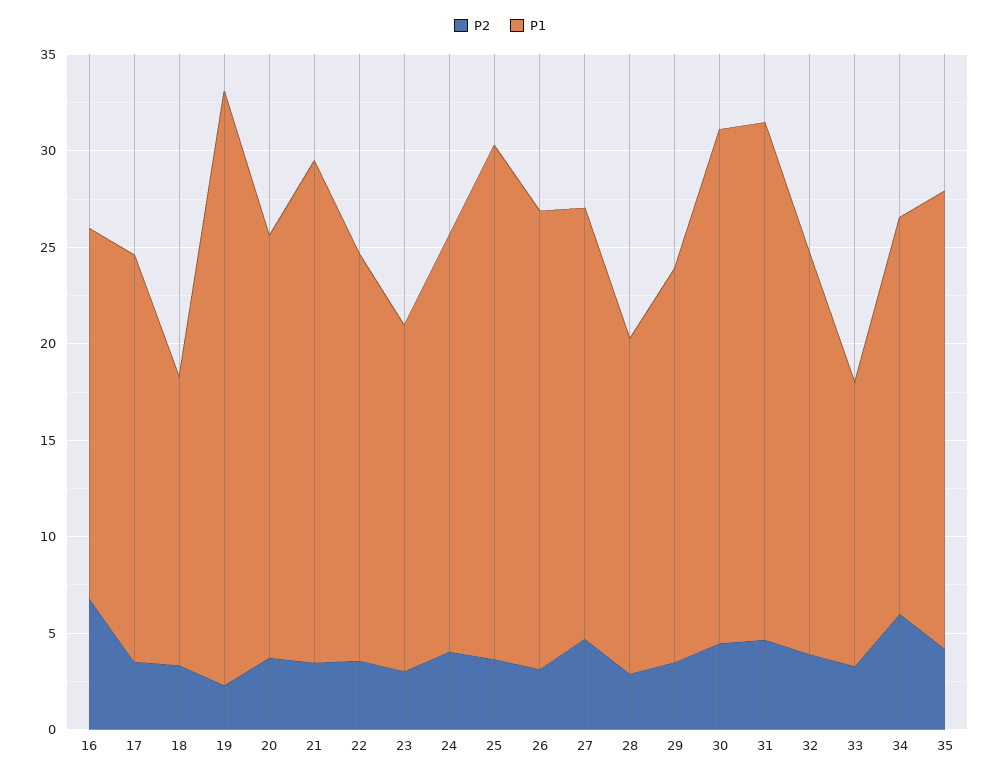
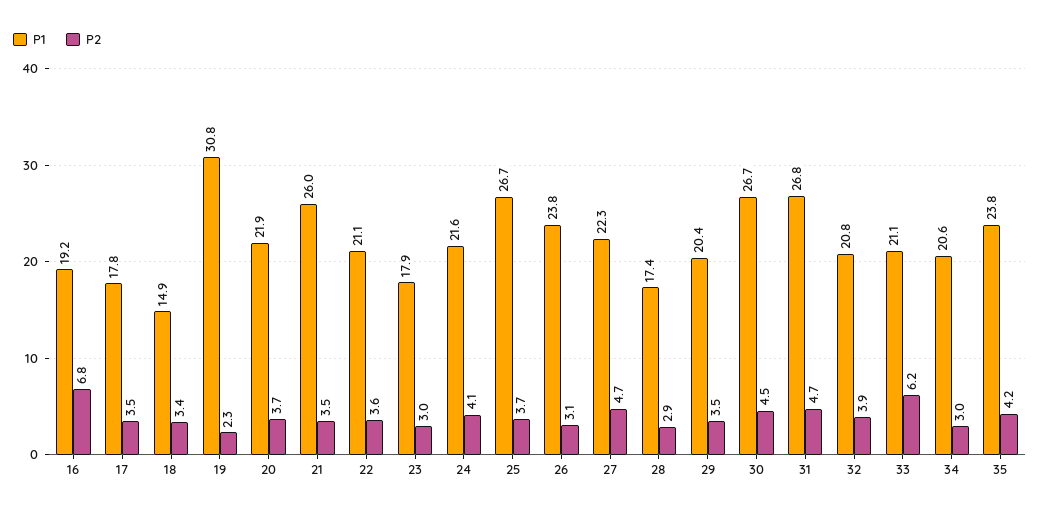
P1, 17: 21 -> 17.8
P2, 33: 3 -> 6.2
P1, 33: 15 -> 21.1
P2, 34: 6 -> 3

